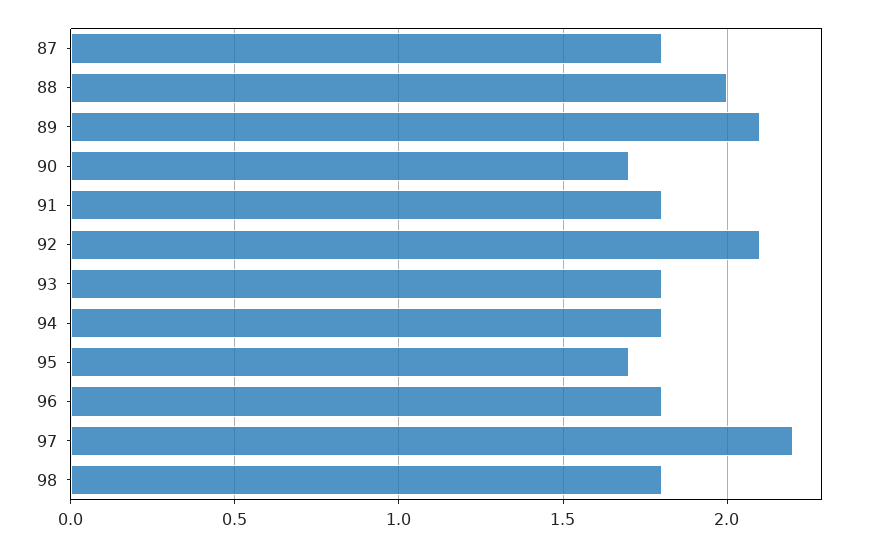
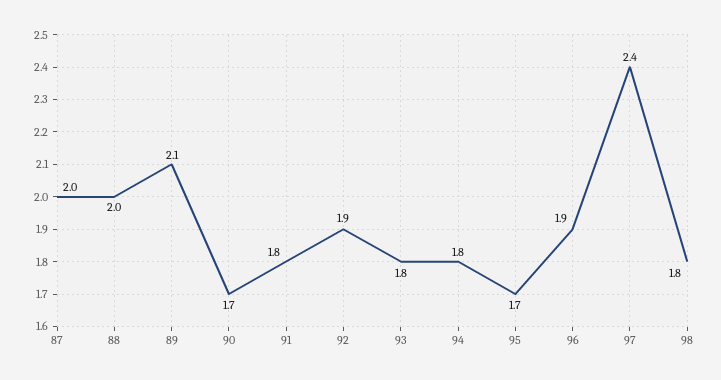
87: 1.8 -> 2
92: 2.1 -> 1.9
96: 1.8 -> 1.9
97: 2.2 -> 2.4

